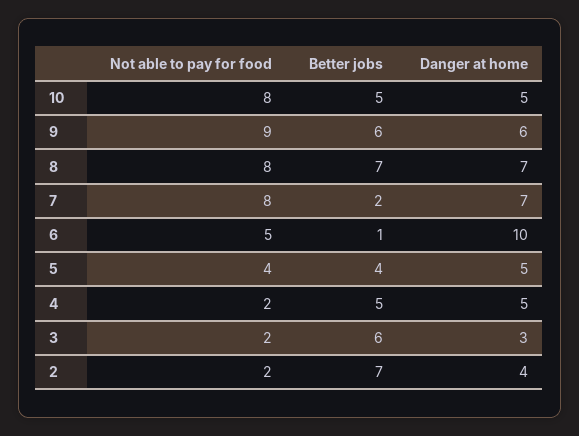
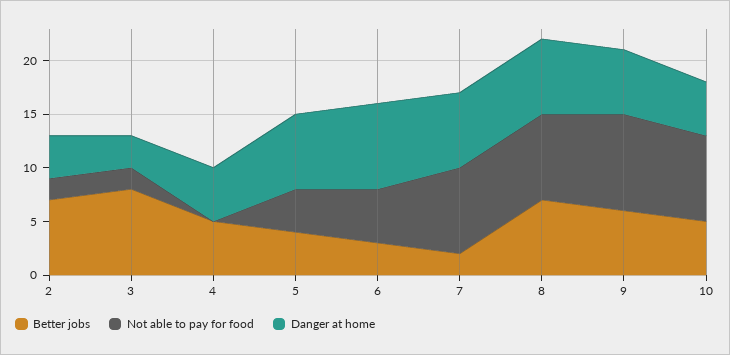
Better jobs, 6: 1 -> 3
Danger at home, 6: 10 -> 8
Danger at home, 5: 5 -> 7
Not able to pay for food, 4: 2 -> 0
Better jobs, 3: 6 -> 8

